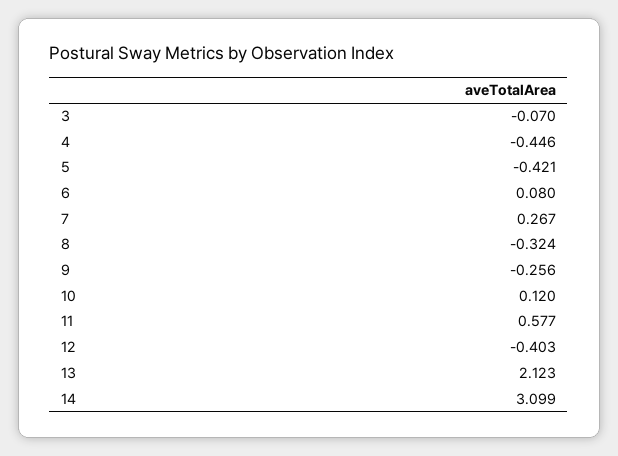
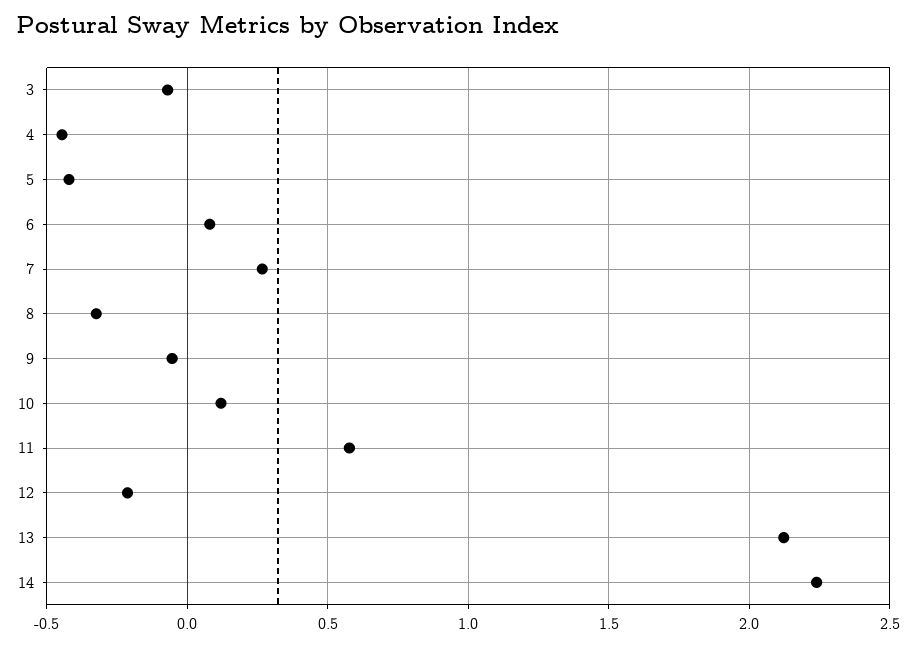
9: -0.256 -> -0.05
12: -0.403 -> -0.2
14: 3.099 -> 2.25

